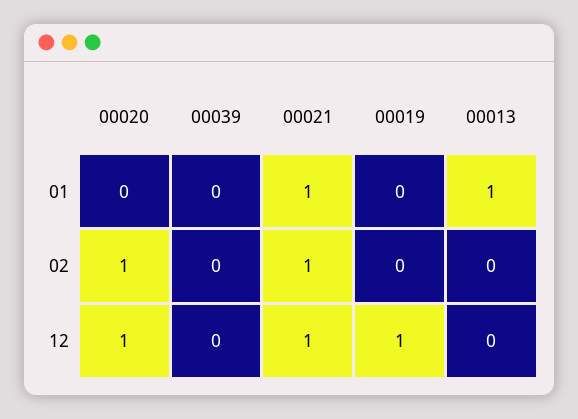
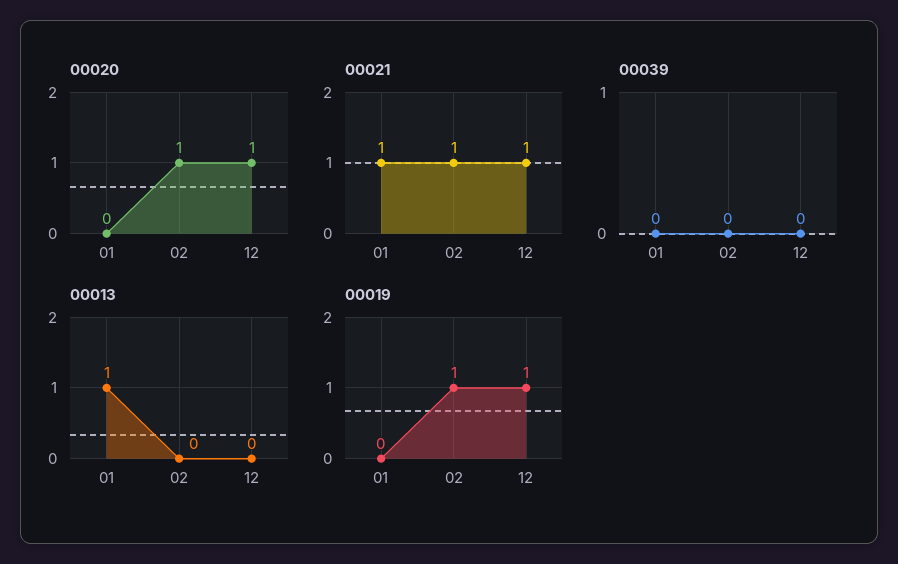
00019, 02: 0 -> 1

